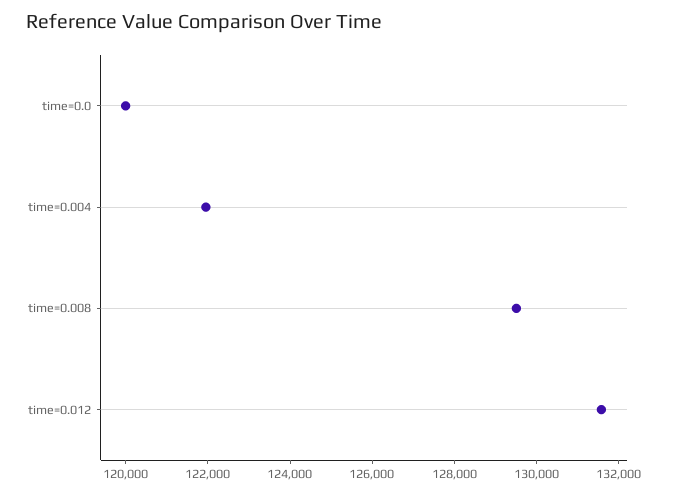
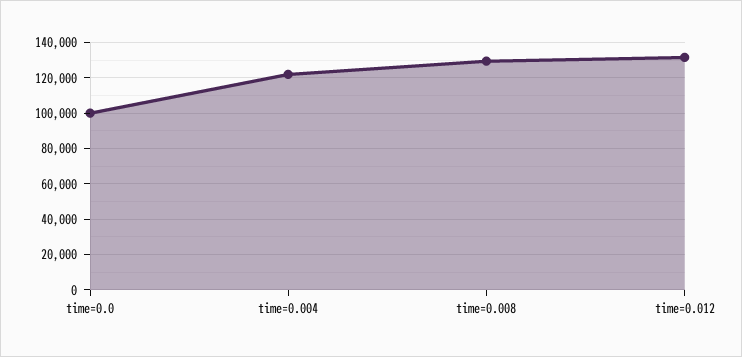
time=0.0: 120000 -> 100000

